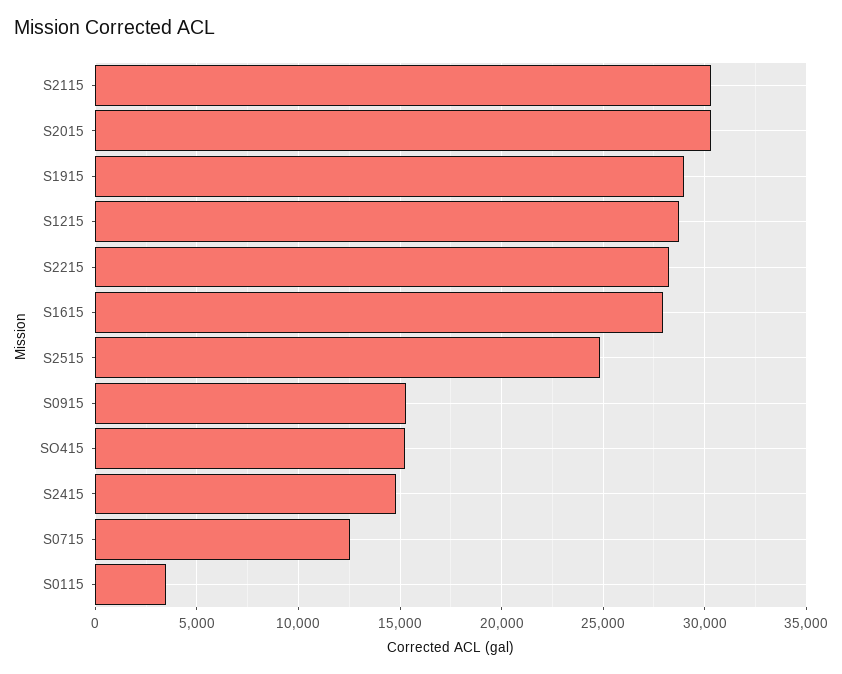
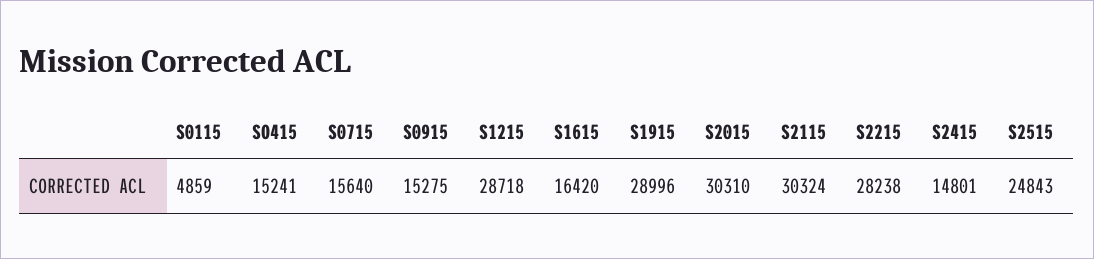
S1615: 28000 -> 16420
S0715: 12500 -> 15640
S0115: 3500 -> 4859

